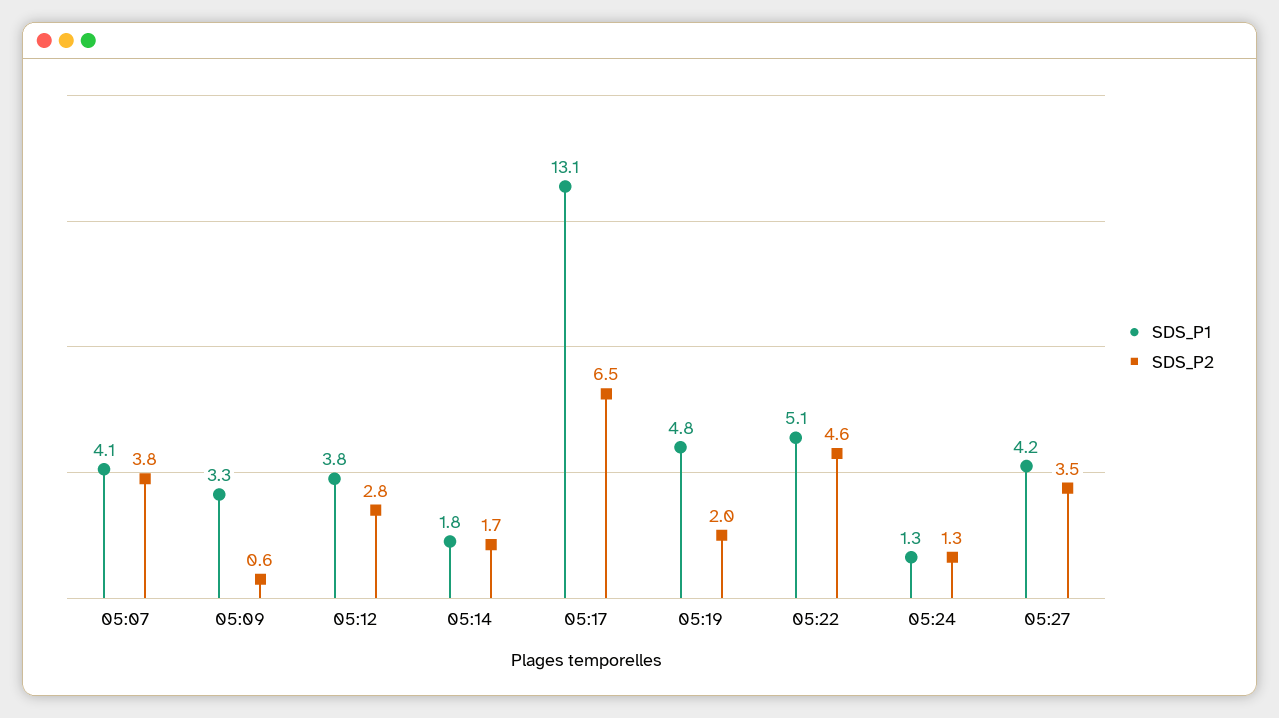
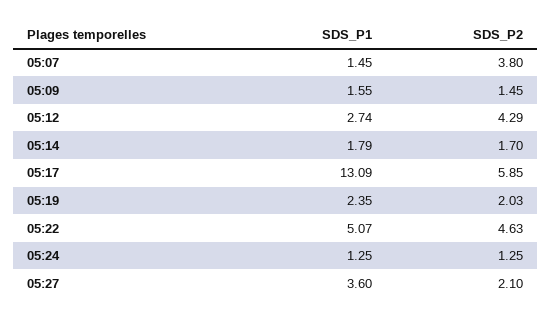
SDS_P1, 05:07: 4.1 -> 1.45
SDS_P1, 05:09: 3.3 -> 1.55
SDS_P2, 05:09: 0.6 -> 1.45
SDS_P1, 05:12: 3.8 -> 2.74
SDS_P2, 05:12: 2.8 -> 4.29
SDS_P2, 05:17: 6.5 -> 5.85
SDS_P1, 05:19: 4.8 -> 2.35
SDS_P1, 05:27: 4.2 -> 3.6
SDS_P2, 05:27: 3.5 -> 2.1

